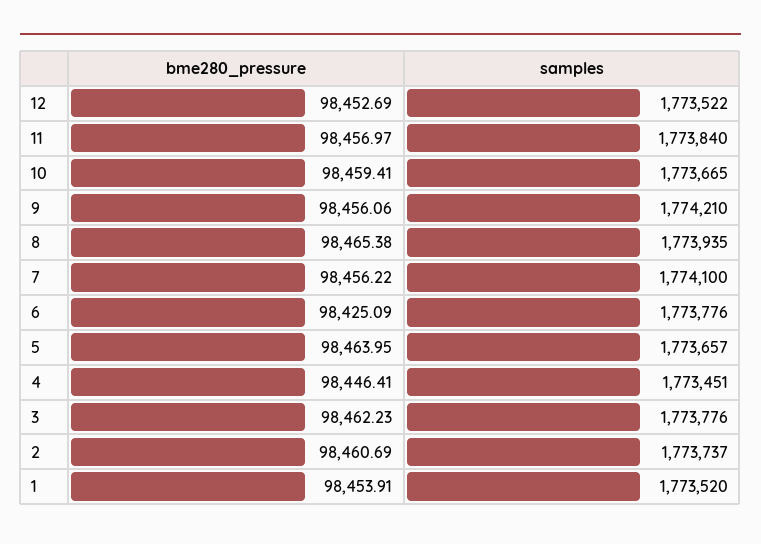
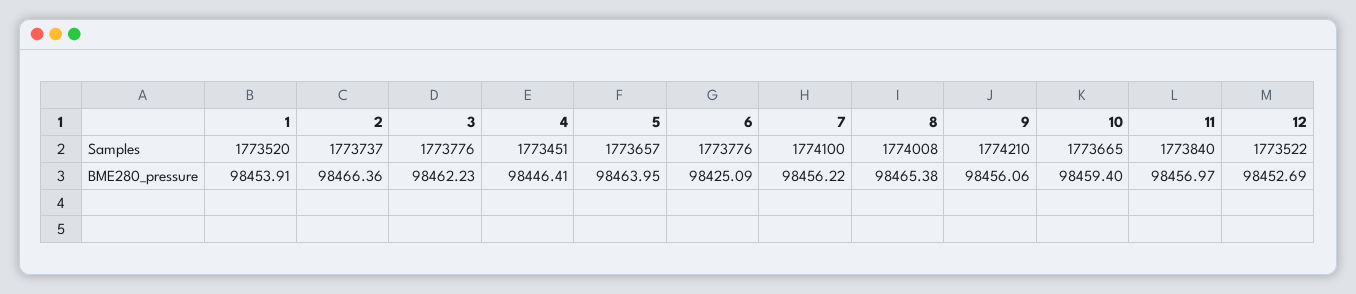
bme280_pressure, 10: 98459.41 -> 98459.4
samples, 8: 1773935 -> 1774008
bme280_pressure, 2: 98460.69 -> 98466.36

